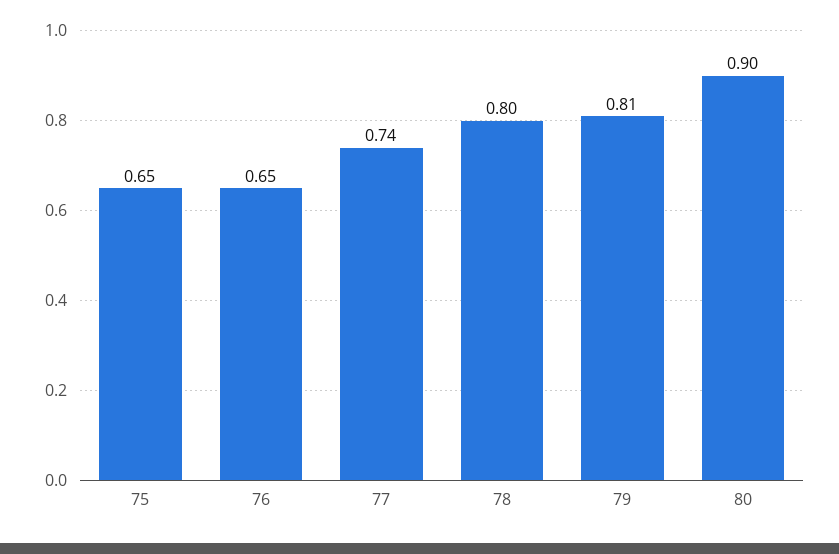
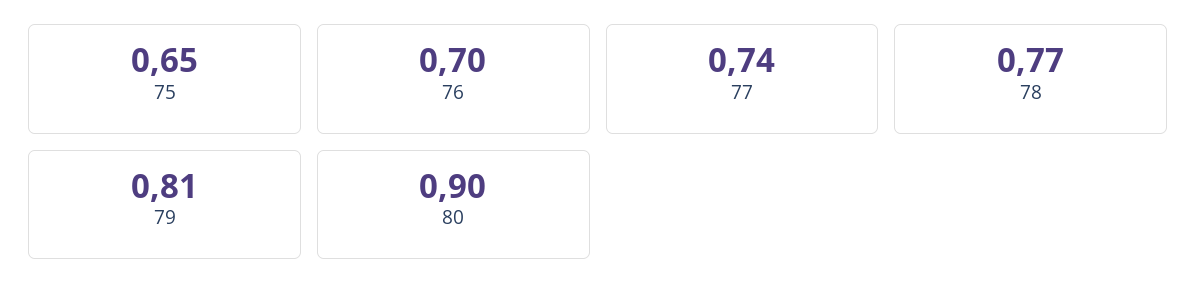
76: 0.65 -> 0.7
78: 0.8 -> 0.77

